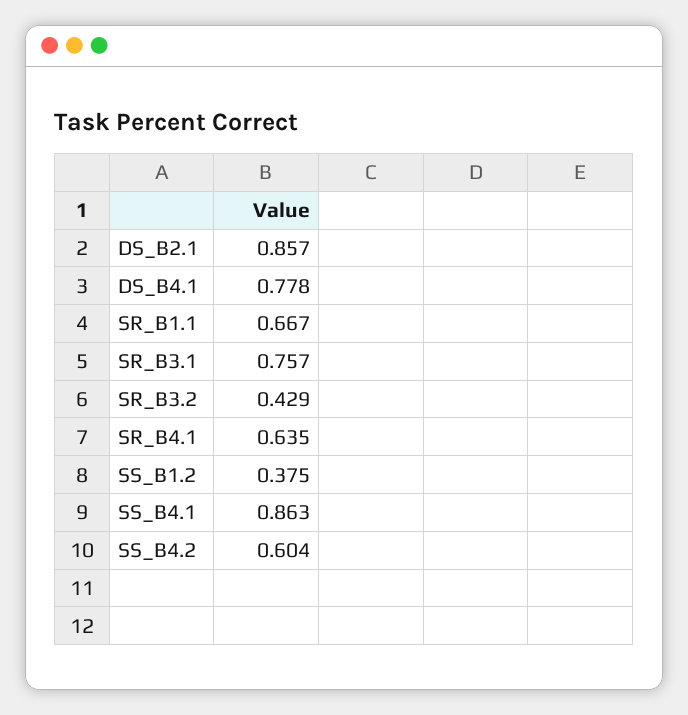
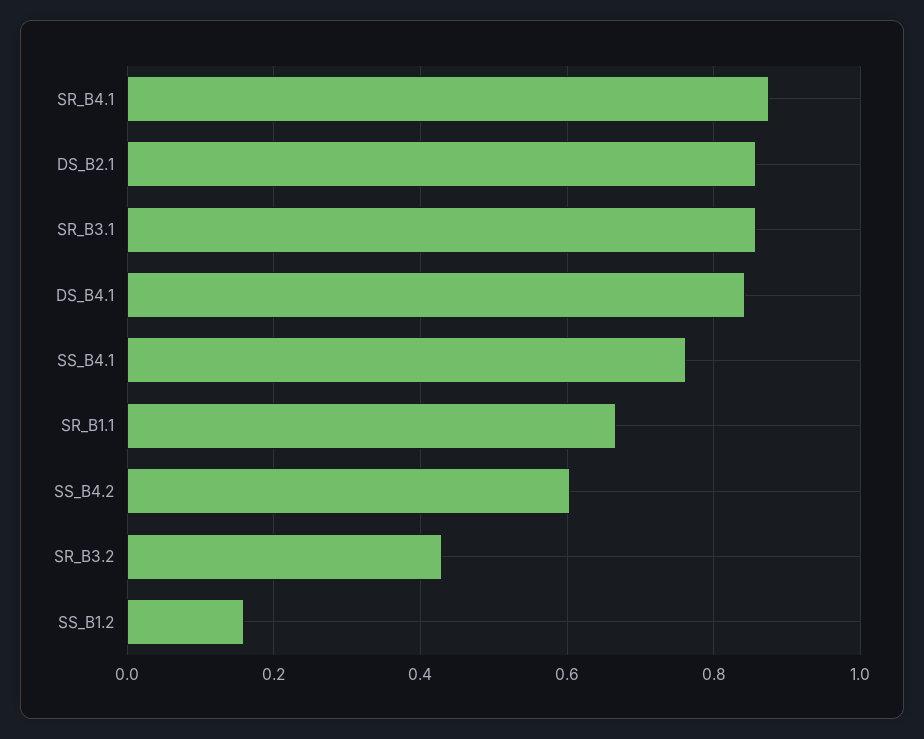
DS_B4.1: 0.778 -> 0.84
SR_B3.1: 0.757 -> 0.86
SR_B4.1: 0.635 -> 0.88
SS_B1.2: 0.375 -> 0.16
SS_B4.1: 0.863 -> 0.76

